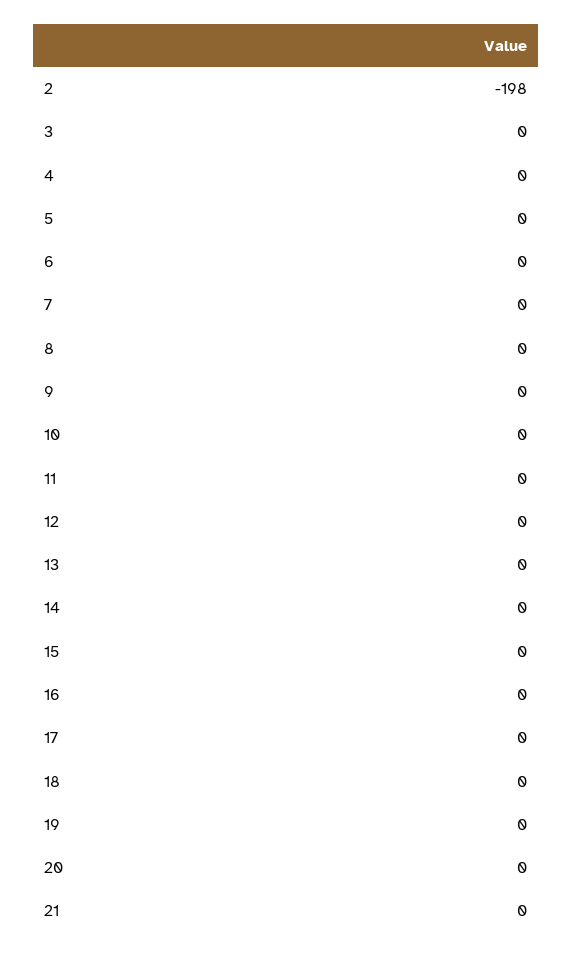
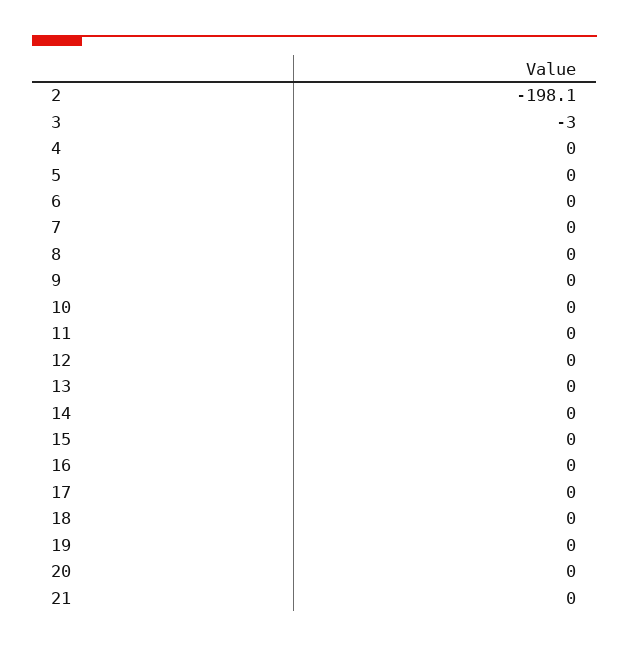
3: 0 -> -3

